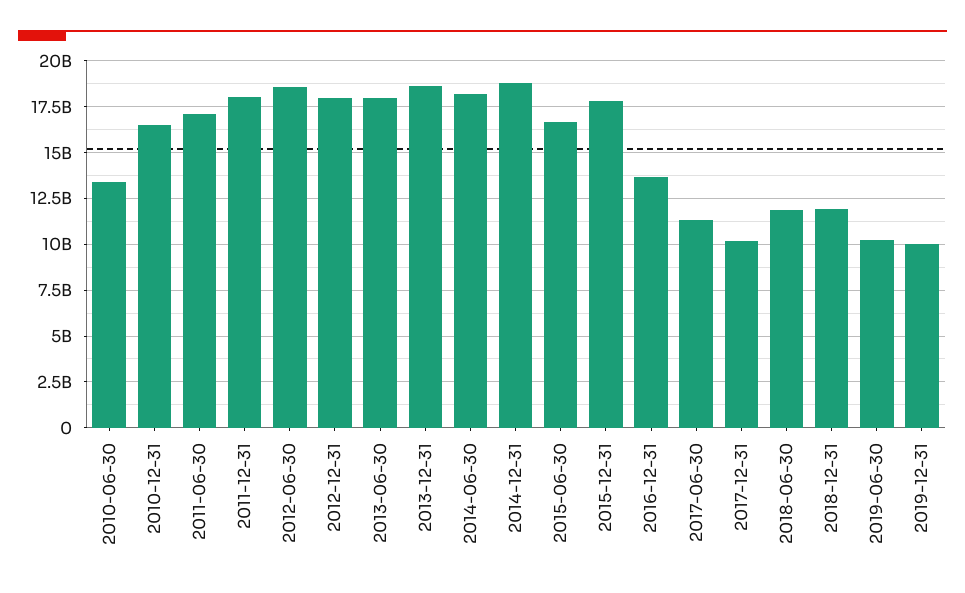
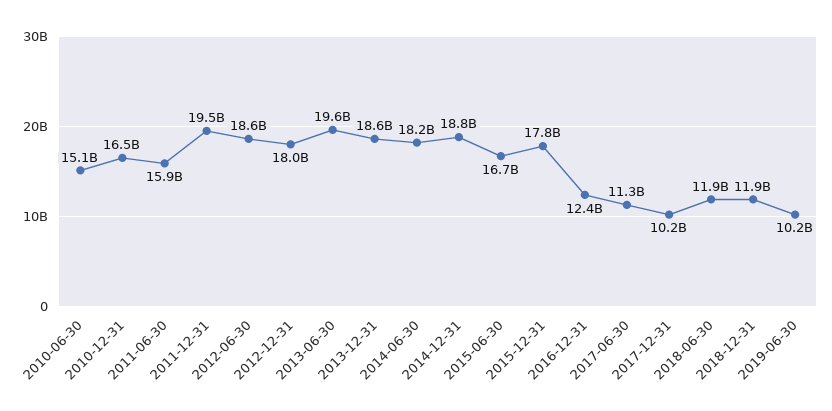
2010-06-30: 13500000000 -> 15100000000
2011-06-30: 17000000000 -> 15900000000
2011-12-31: 18000000000 -> 19500000000
2013-06-30: 18000000000 -> 19600000000
2016-12-31: 13500000000 -> 12400000000
2019-12-31: 10000000000 -> none

